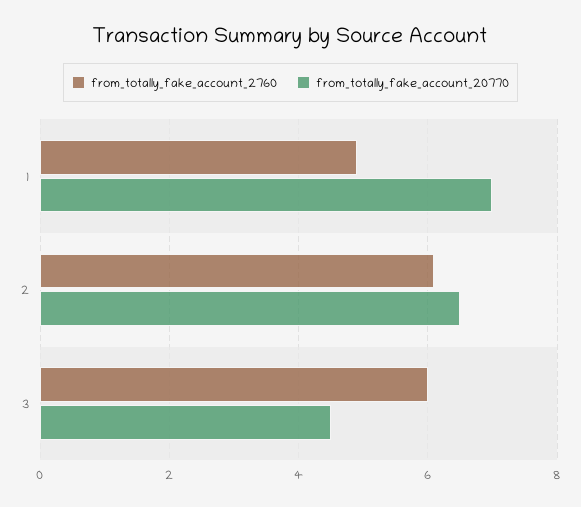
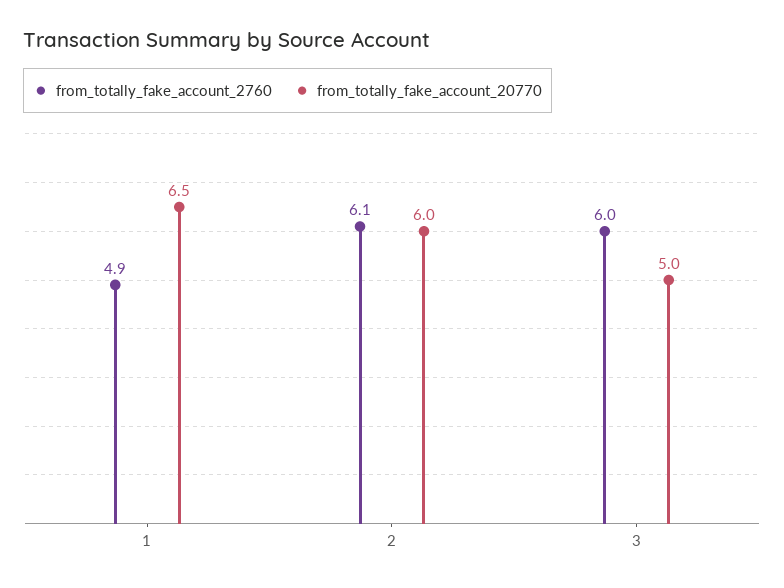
from_totally_fake_account_20770, 1: 7 -> 6.5
from_totally_fake_account_20770, 2: 6.5 -> 6
from_totally_fake_account_20770, 3: 4.5 -> 5

